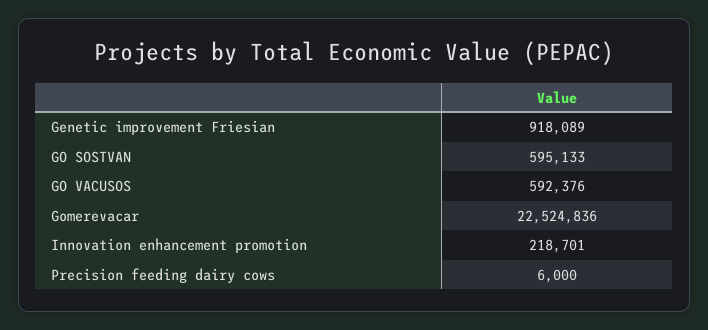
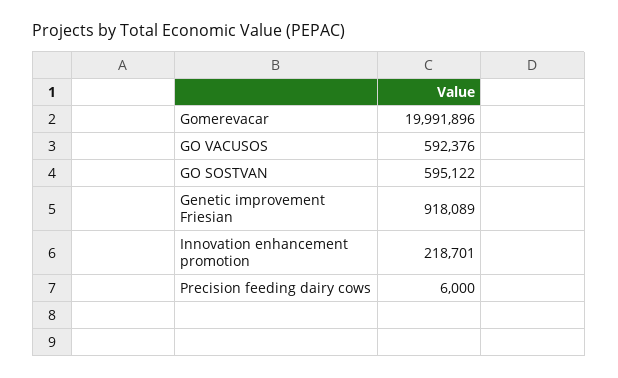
GO SOSTVAN: 595133 -> 595122
Gomerevacar: 22524836 -> 19991896

